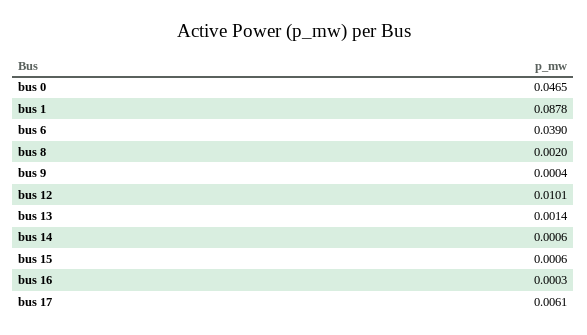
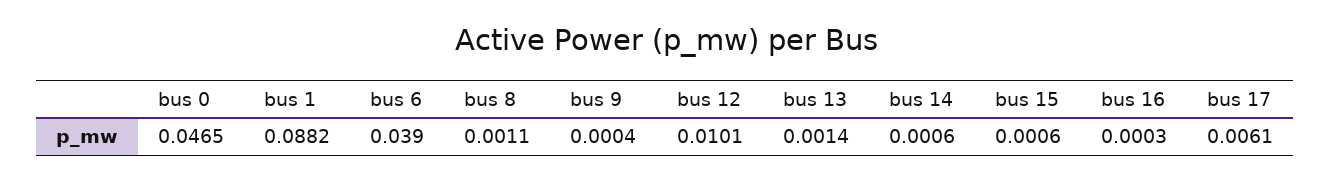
bus 1: 0.0878 -> 0.0882
bus 8: 0.002 -> 0.0011

